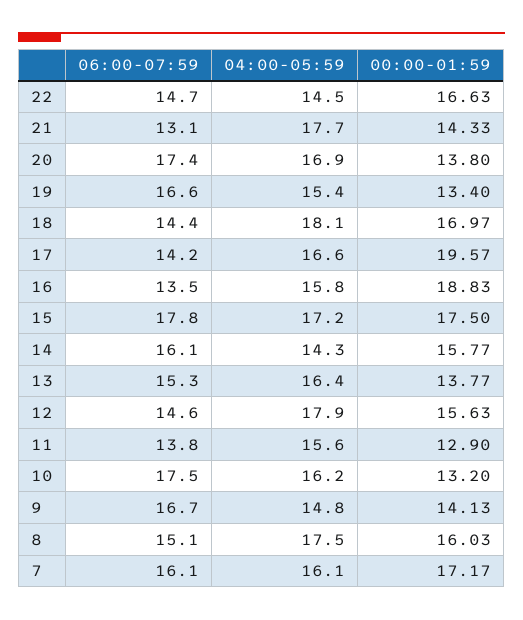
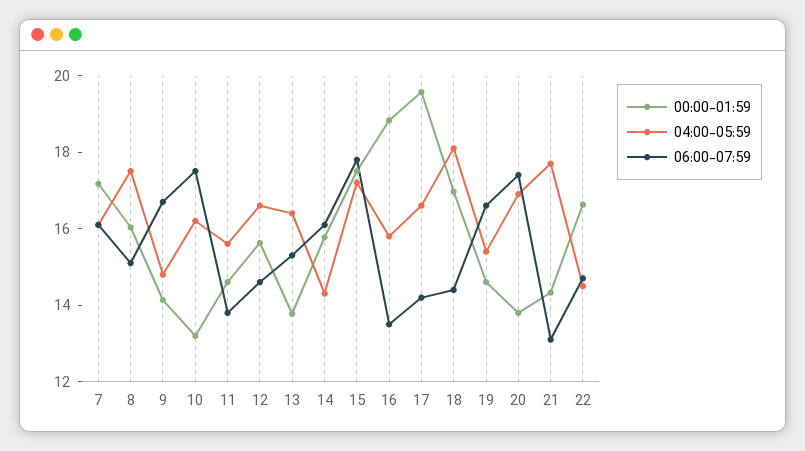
00:00-01:59, 19: 13.4 -> 14.5
04:00-05:59, 12: 17.9 -> 16.5
00:00-01:59, 11: 12.9 -> 14.5

